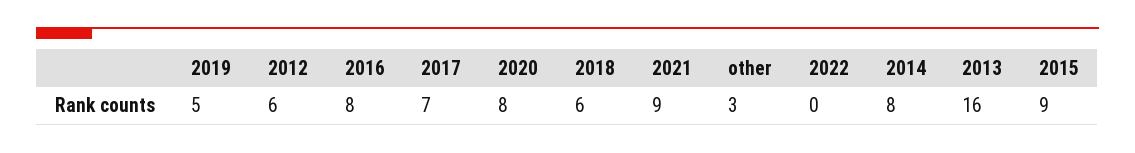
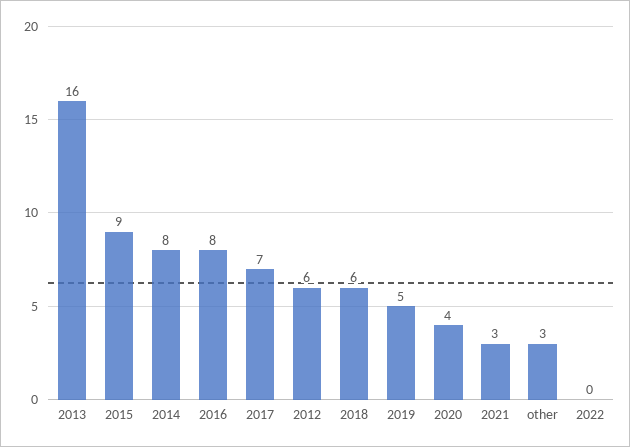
2020: 8 -> 4
2021: 9 -> 3

